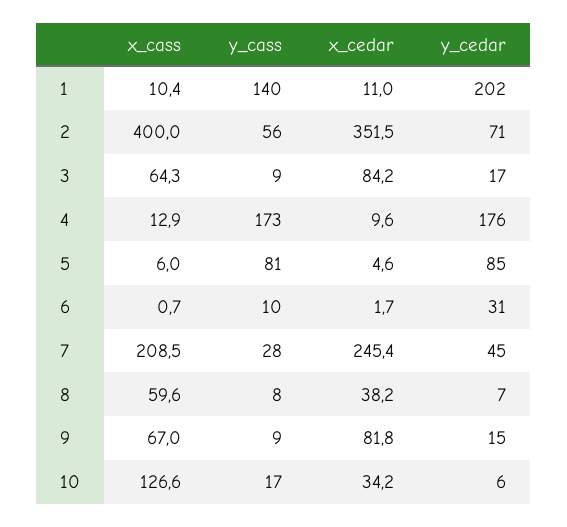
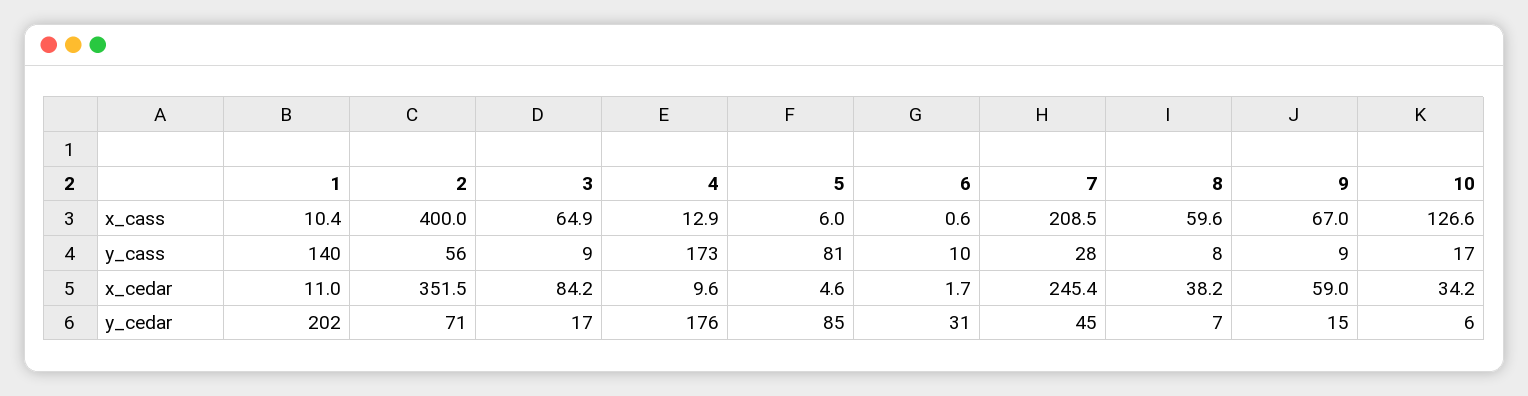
x_cass, 3: 64.3 -> 64.9
x_cass, 6: 0.7 -> 0.6
x_cedar, 9: 81.8 -> 59

